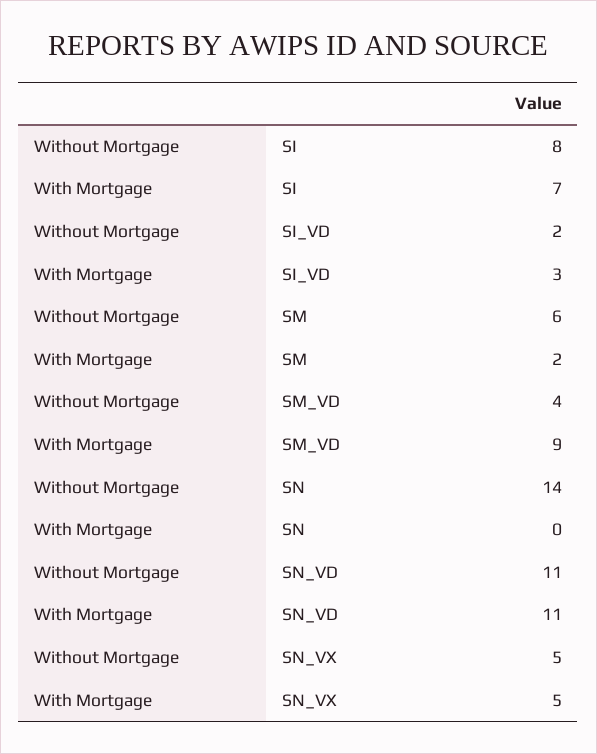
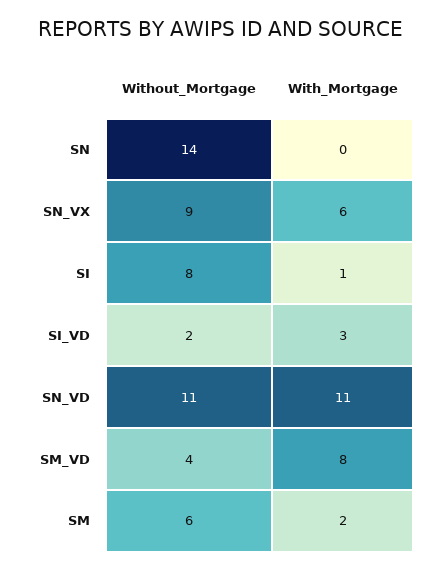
With Mortgage, SI: 7 -> 1
With Mortgage, SM_VD: 9 -> 8
Without Mortgage, SN_VX: 5 -> 9
With Mortgage, SN_VX: 5 -> 6

